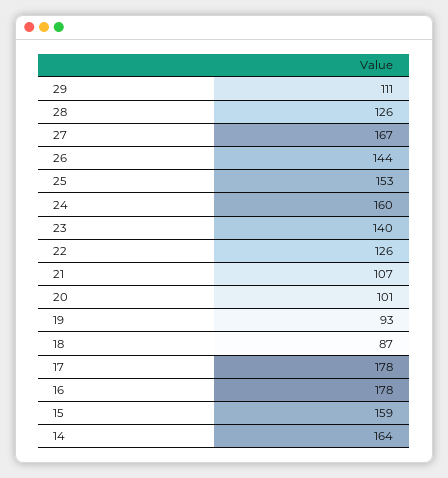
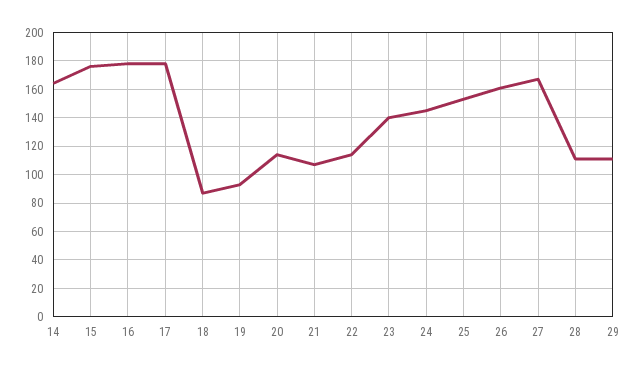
28: 126 -> 110
26: 144 -> 160
24: 160 -> 145
22: 126 -> 115
20: 101 -> 115
15: 159 -> 175

